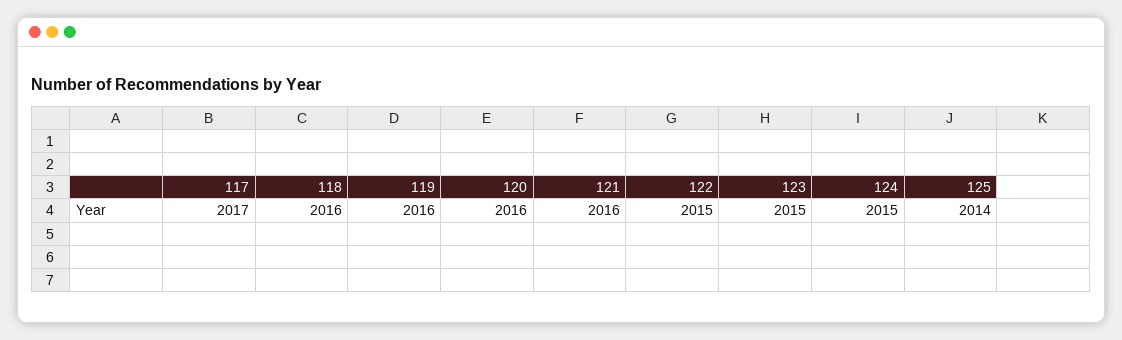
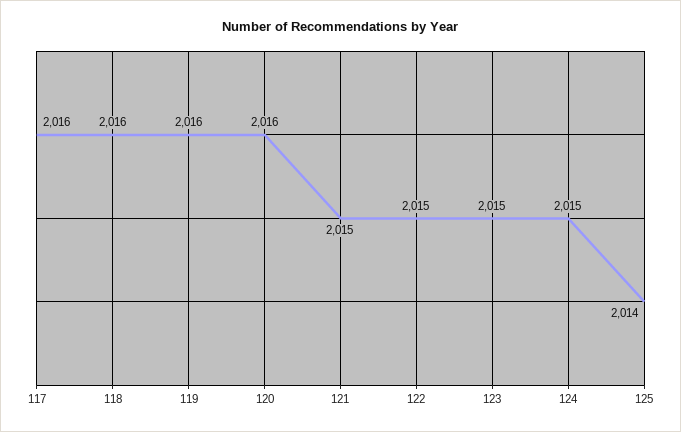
117: 2017 -> 2016
121: 2016 -> 2015

